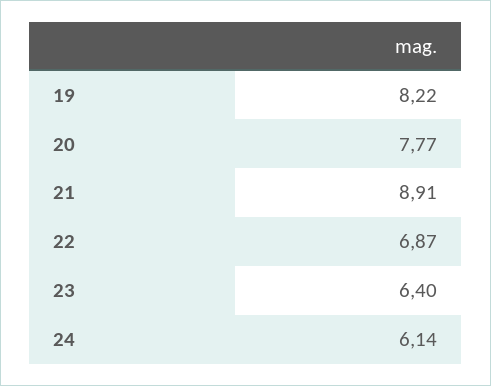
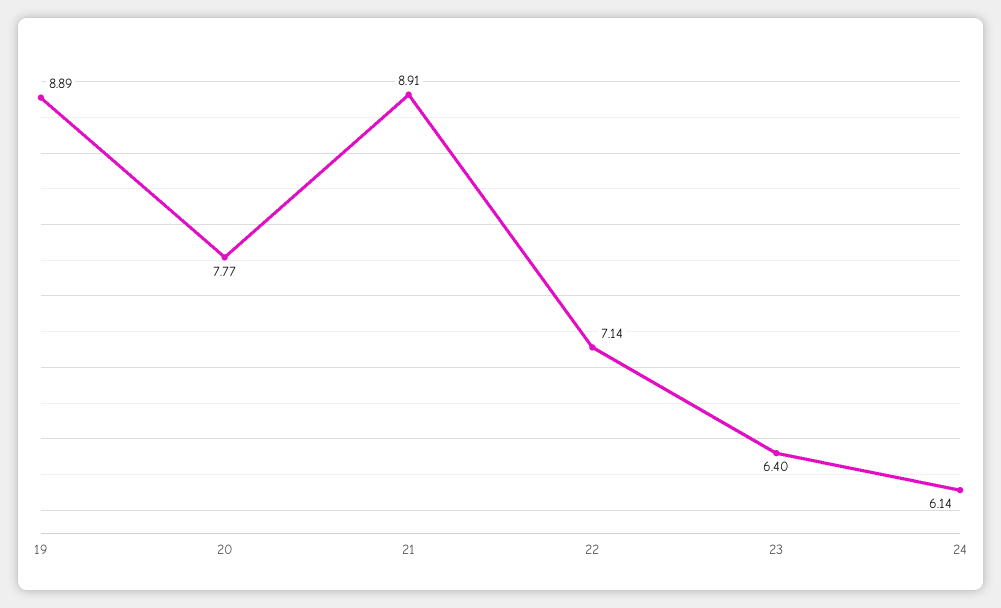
19: 8.22 -> 8.89
22: 6.87 -> 7.14

